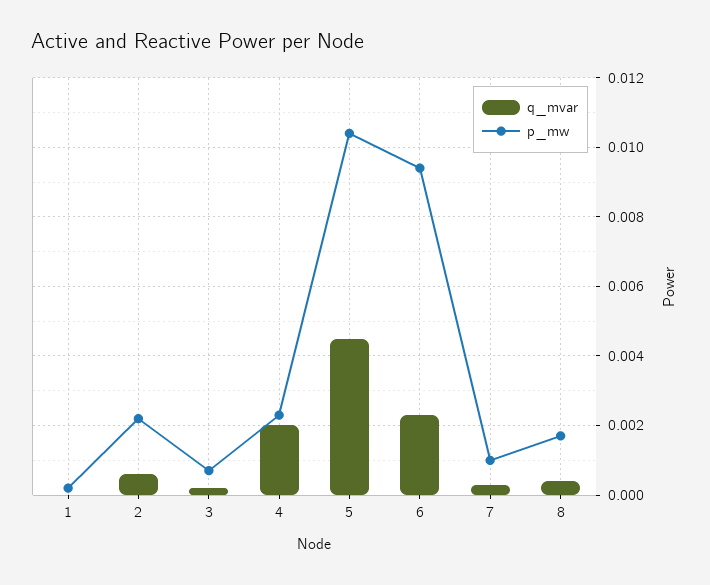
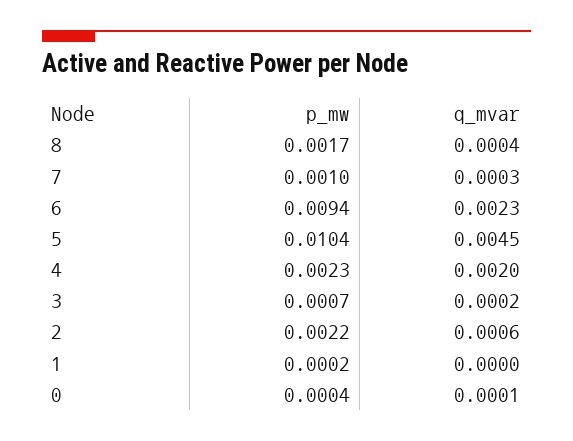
p_mw, 0: none -> 0.0004
q_mvar, 0: none -> 0.0001

